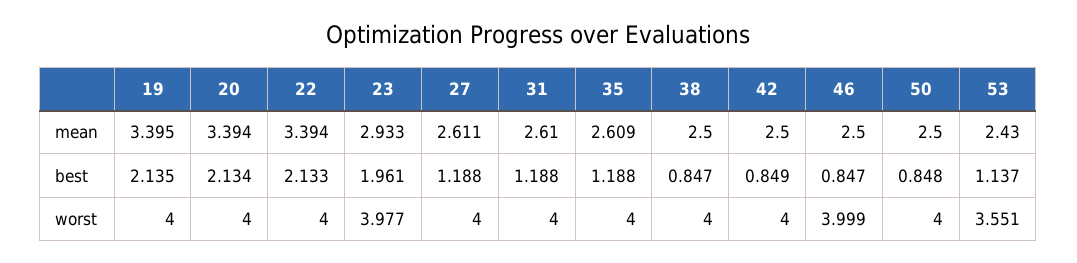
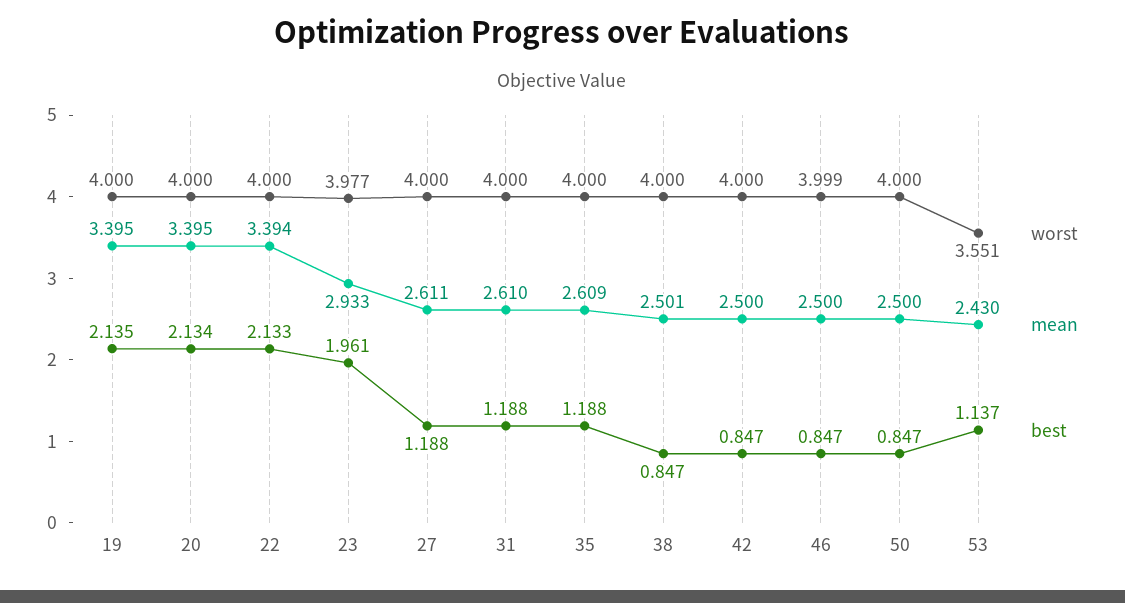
mean, 20: 3.394 -> 3.395
mean, 38: 2.5 -> 2.501
best, 42: 0.849 -> 0.847
best, 50: 0.848 -> 0.847

